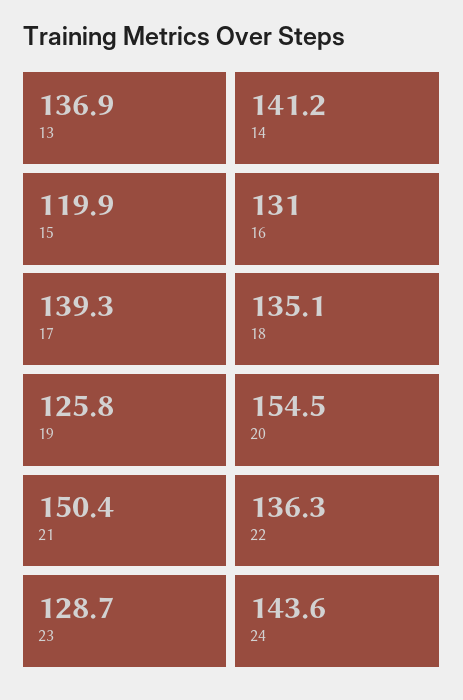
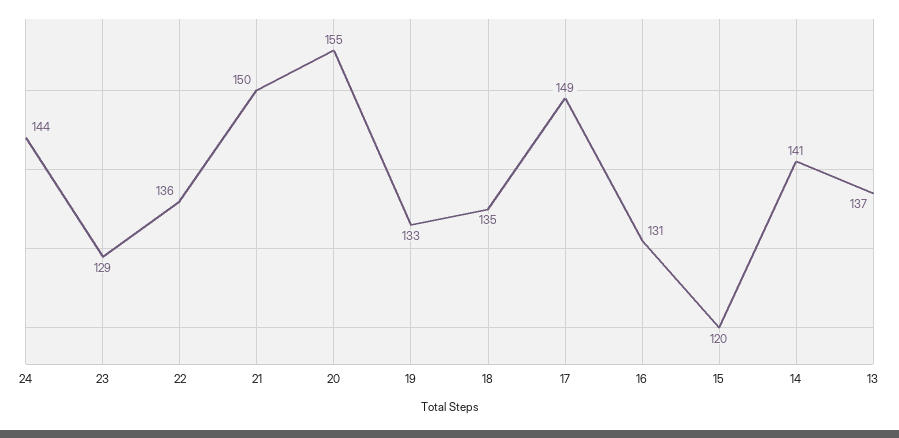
17: 139.3 -> 149
19: 125.8 -> 133

